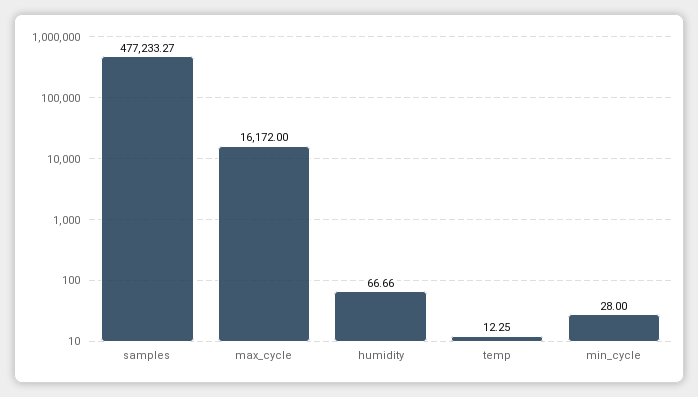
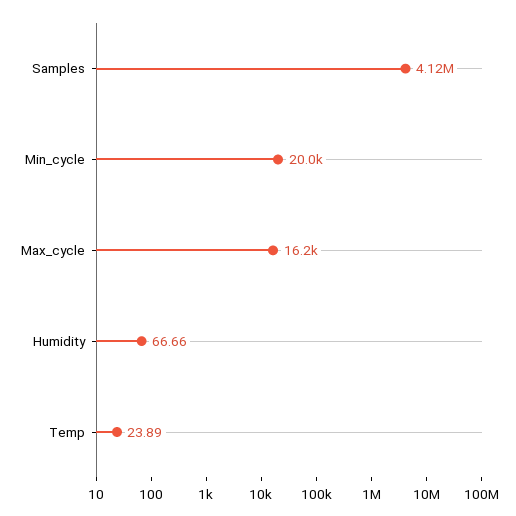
samples: 477233.27 -> 4120000
temp: 12.25 -> 23.89
min_cycle: 28 -> 20000

